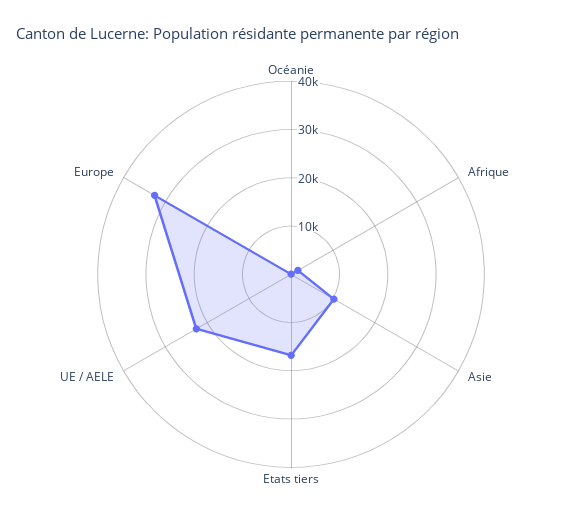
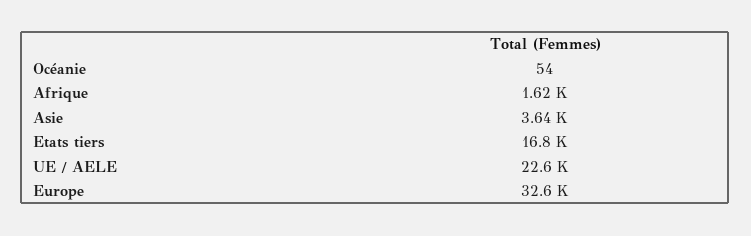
Asie: 10000 -> 3640

